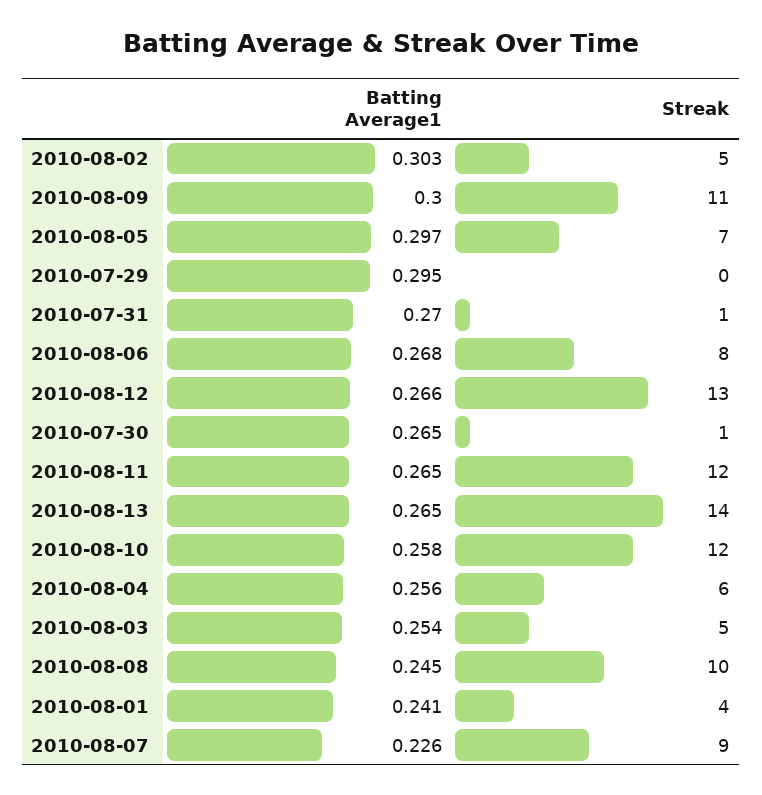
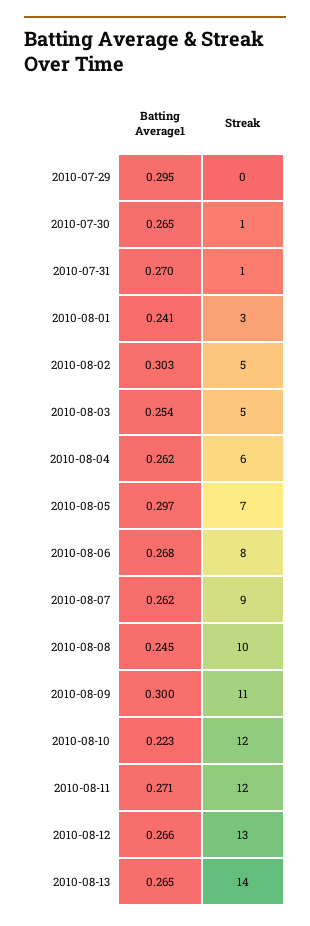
Batting Average1, 2010-08-11: 0.265 -> 0.271
Batting Average1, 2010-08-10: 0.258 -> 0.223
Batting Average1, 2010-08-04: 0.256 -> 0.262
Streak, 2010-08-01: 4 -> 3
Batting Average1, 2010-08-07: 0.226 -> 0.262

